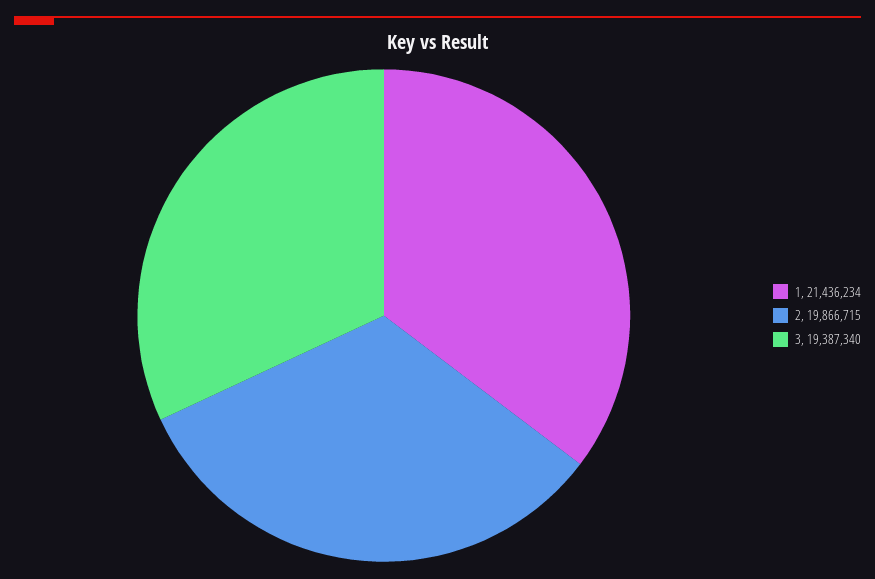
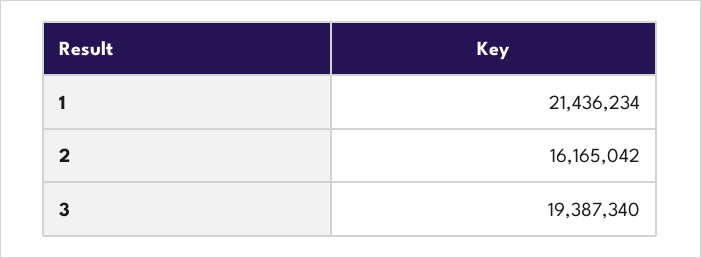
2: 19866715 -> 16165042

